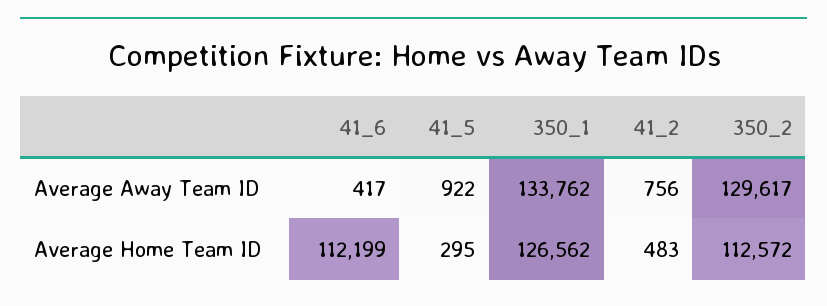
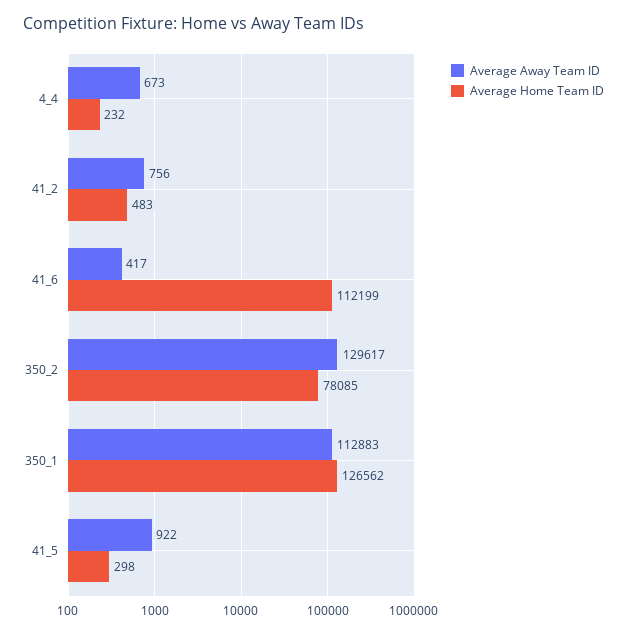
Average Away Team ID, 350_1: 133762 -> 112883
Average Home Team ID, 41_5: 295 -> 298
Average Home Team ID, 350_2: 112572 -> 78085
Average Away Team ID, 4_4: none -> 673
Average Home Team ID, 4_4: none -> 232

